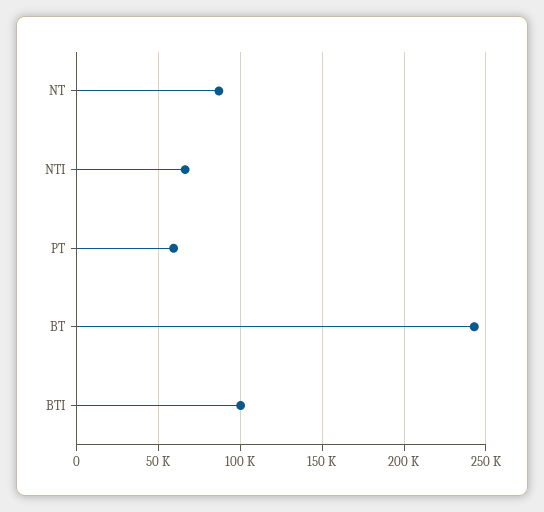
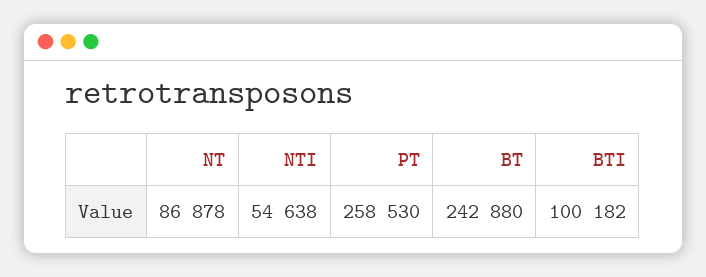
NTI: 65000 -> 54638
PT: 60000 -> 258530

